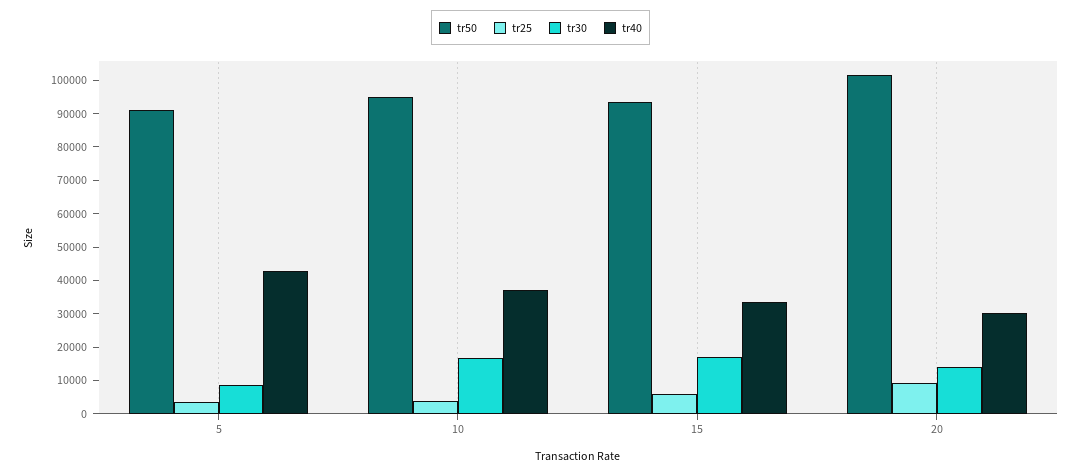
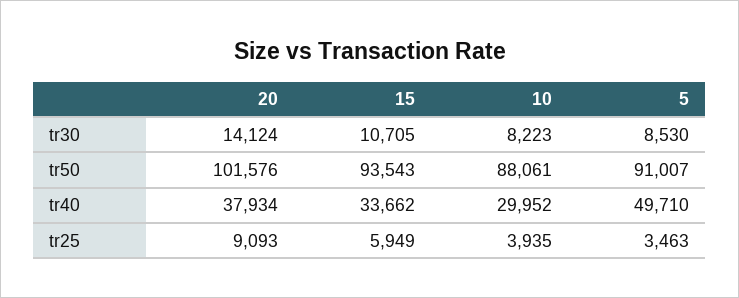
tr40, 5: 42500 -> 49710
tr50, 10: 95000 -> 88061
tr30, 10: 17500 -> 8223
tr40, 10: 37500 -> 29952
tr30, 15: 17500 -> 10705
tr40, 20: 30000 -> 37934

